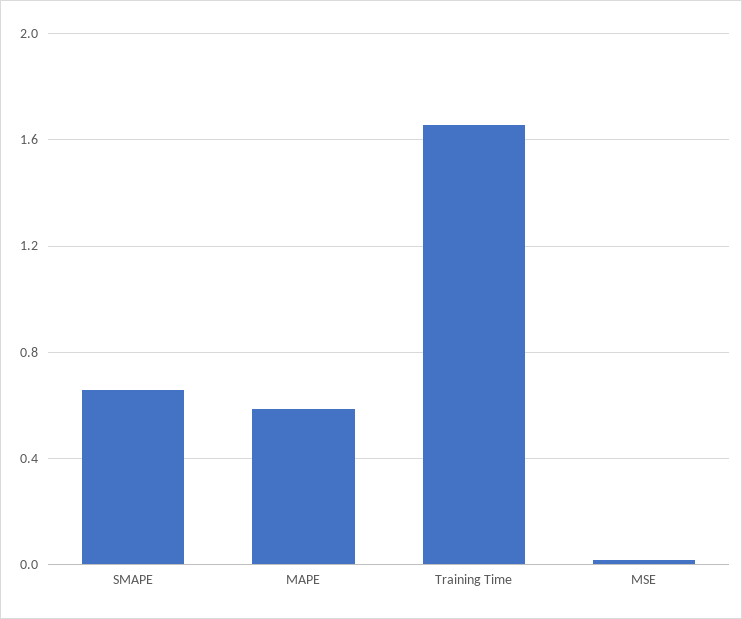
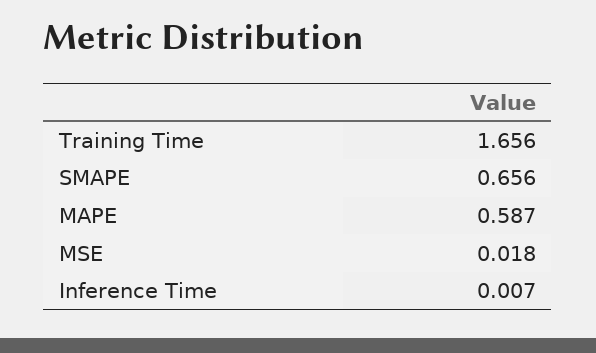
Inference Time: none -> 0.007

